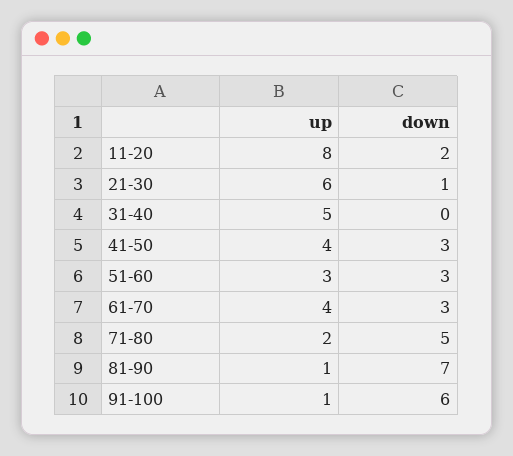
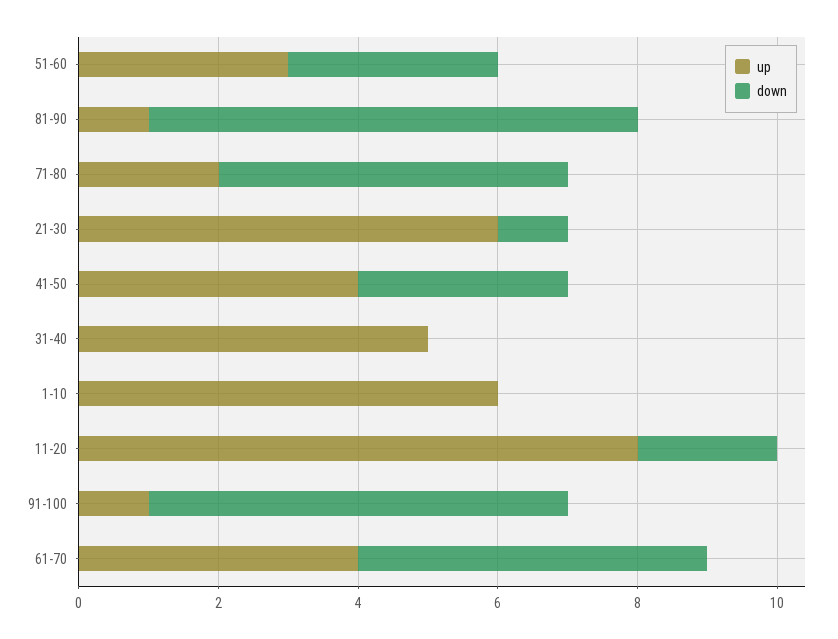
down, 61-70: 3 -> 5
up, 1-10: none -> 6
down, 1-10: none -> 0

